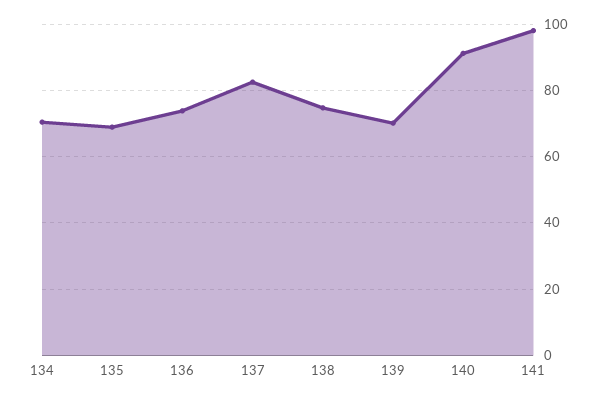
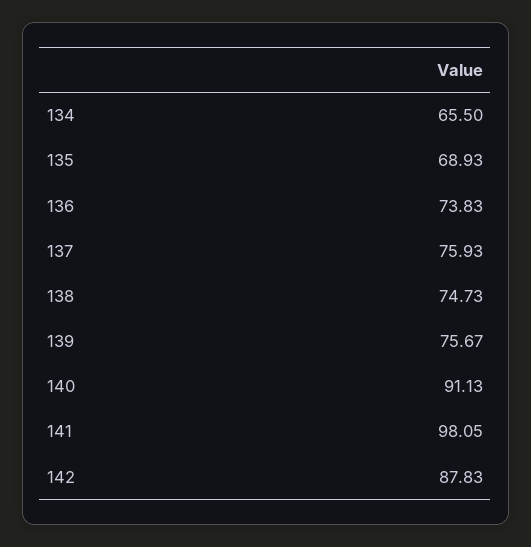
134: 70 -> 65.5
137: 82 -> 75.93
139: 70 -> 75.67
142: none -> 87.83

